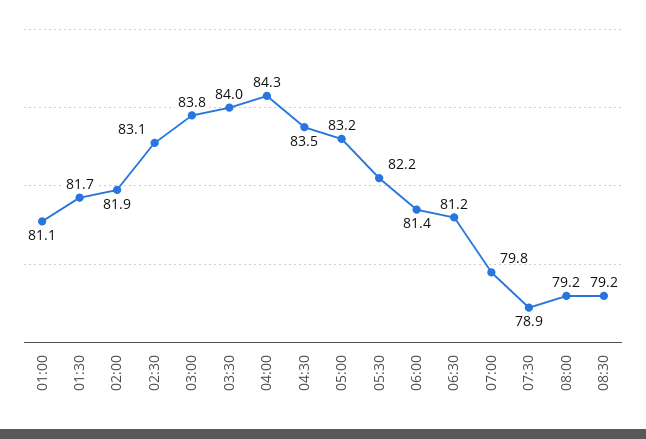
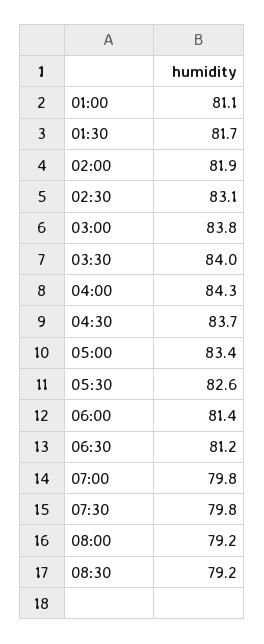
04:30: 83.5 -> 83.7
05:00: 83.2 -> 83.4
05:30: 82.2 -> 82.6
07:30: 78.9 -> 79.8

